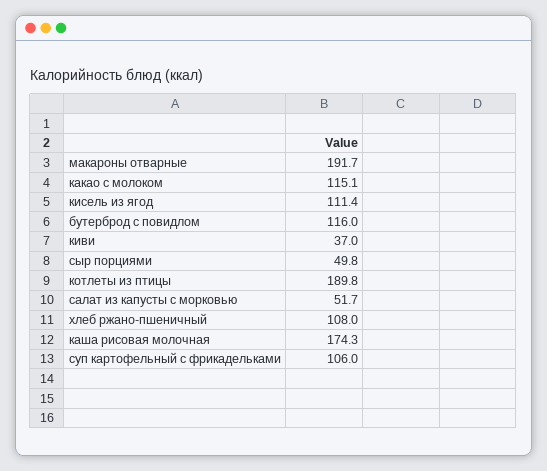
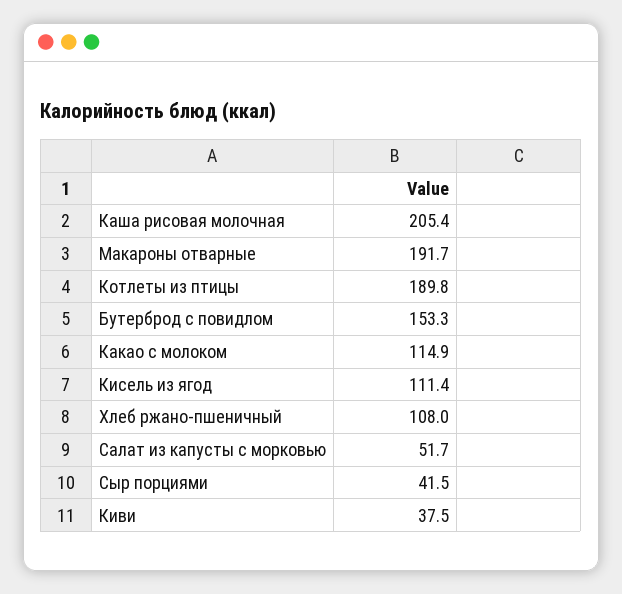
какао с молоком: 115.1 -> 114.9
бутерброд с повидлом: 116 -> 153.3
киви: 37 -> 37.5
сыр порциями: 49.8 -> 41.5
каша рисовая молочная: 174.3 -> 205.4
суп картофельный с фрикадельками: 106 -> none

